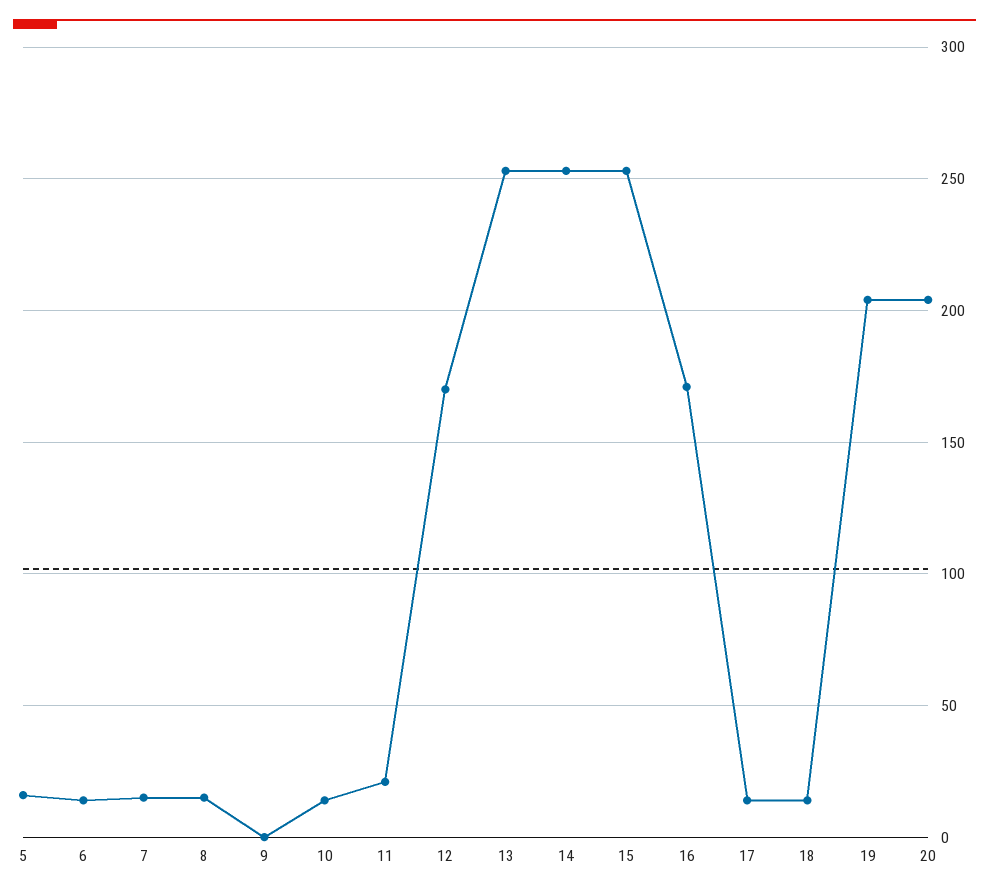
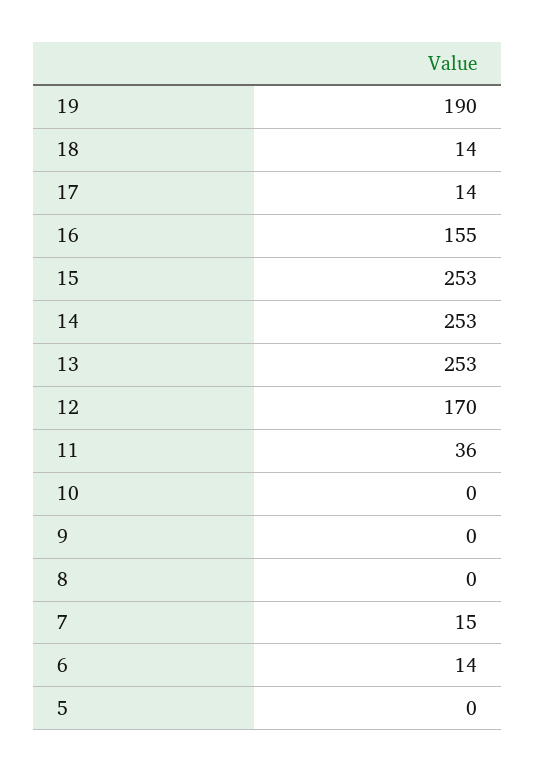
5: 15 -> 0
8: 15 -> 0
10: 15 -> 0
11: 20 -> 36
16: 170 -> 155
19: 205 -> 190
20: 205 -> none

